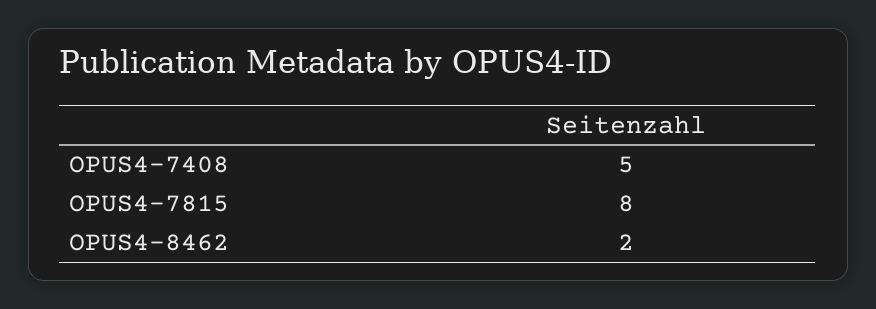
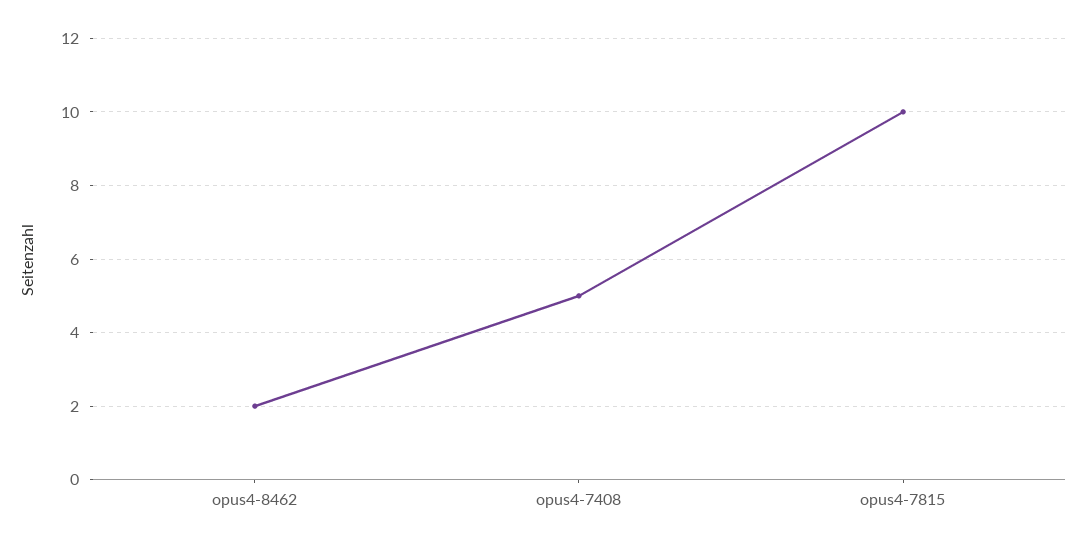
OPUS4-7815: 8 -> 10

